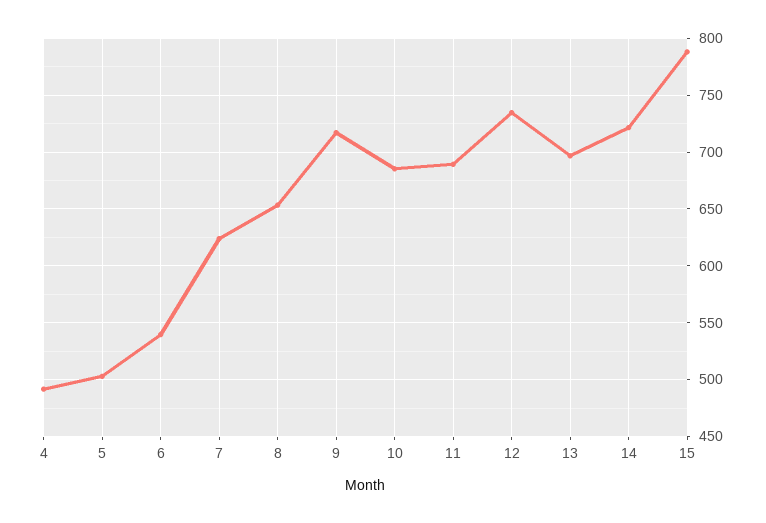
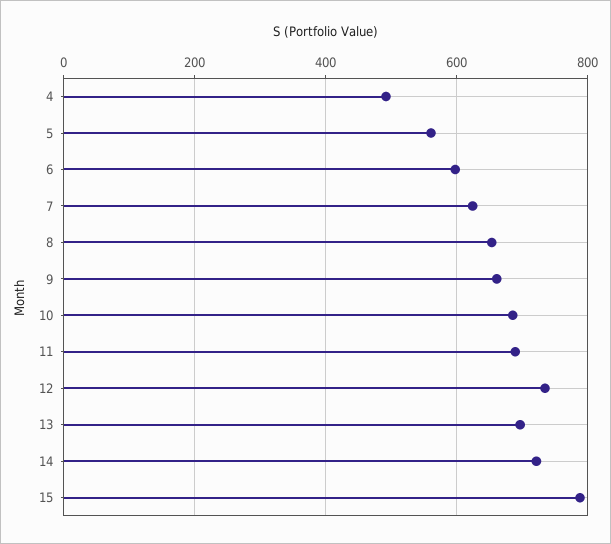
5: 500 -> 560
6: 540 -> 600
9: 720 -> 660

